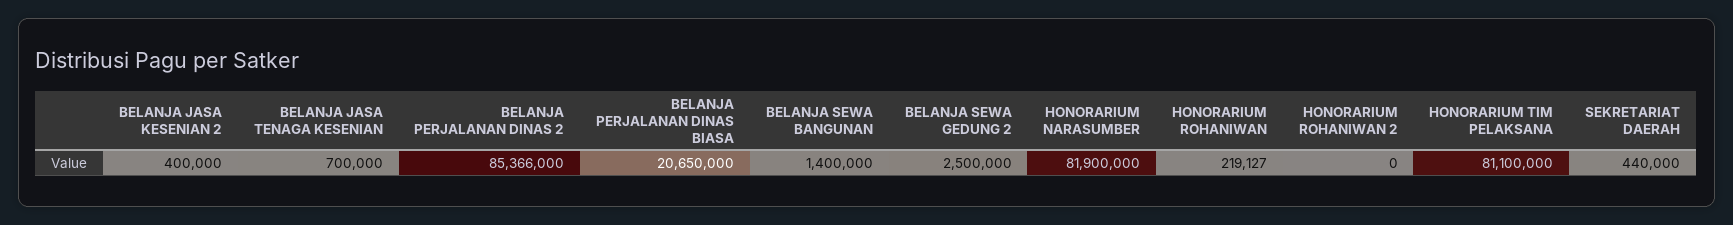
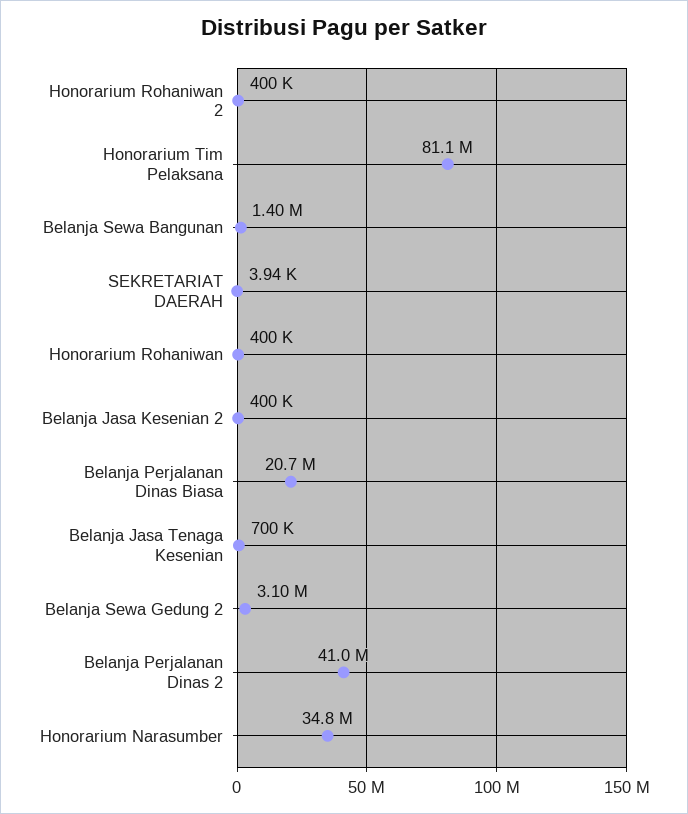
BELANJA PERJALANAN DINAS 2: 85366000 -> 41000000
BELANJA SEWA GEDUNG 2: 2500000 -> 3100000
HONORARIUM NARASUMBER: 81900000 -> 34800000
HONORARIUM ROHANIWAN: 219127 -> 400000
HONORARIUM ROHANIWAN 2: 0 -> 400000
SEKRETARIAT DAERAH: 440000 -> 3940

